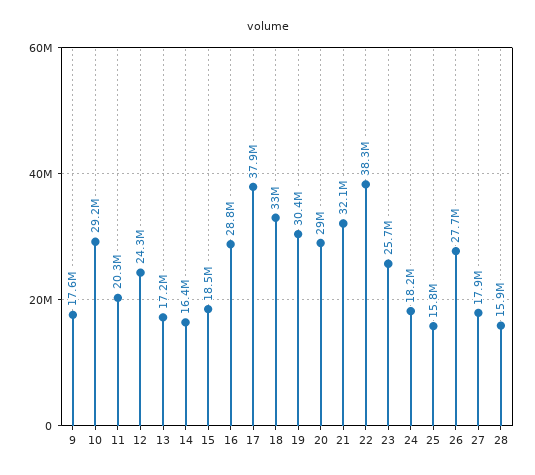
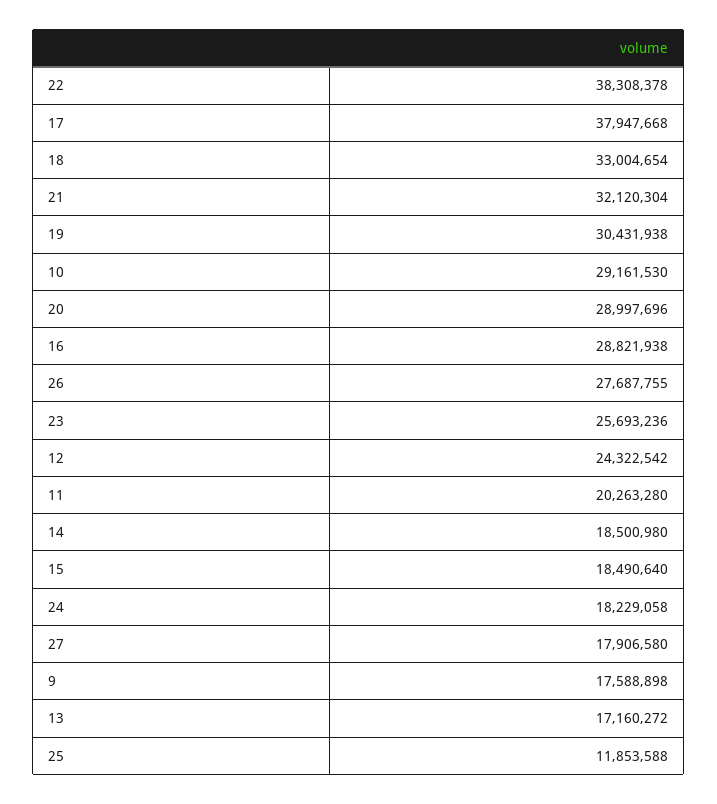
14: 16400000 -> 18500980
25: 15800000 -> 11853588
28: 15900000 -> none

